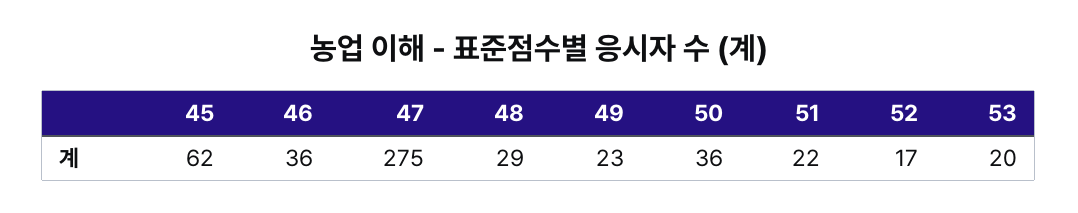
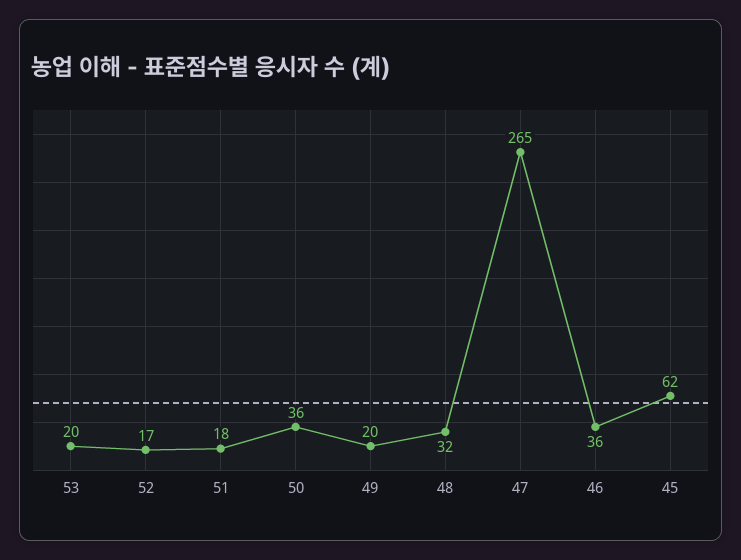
47: 275 -> 265
48: 29 -> 32
49: 23 -> 20
51: 22 -> 18

